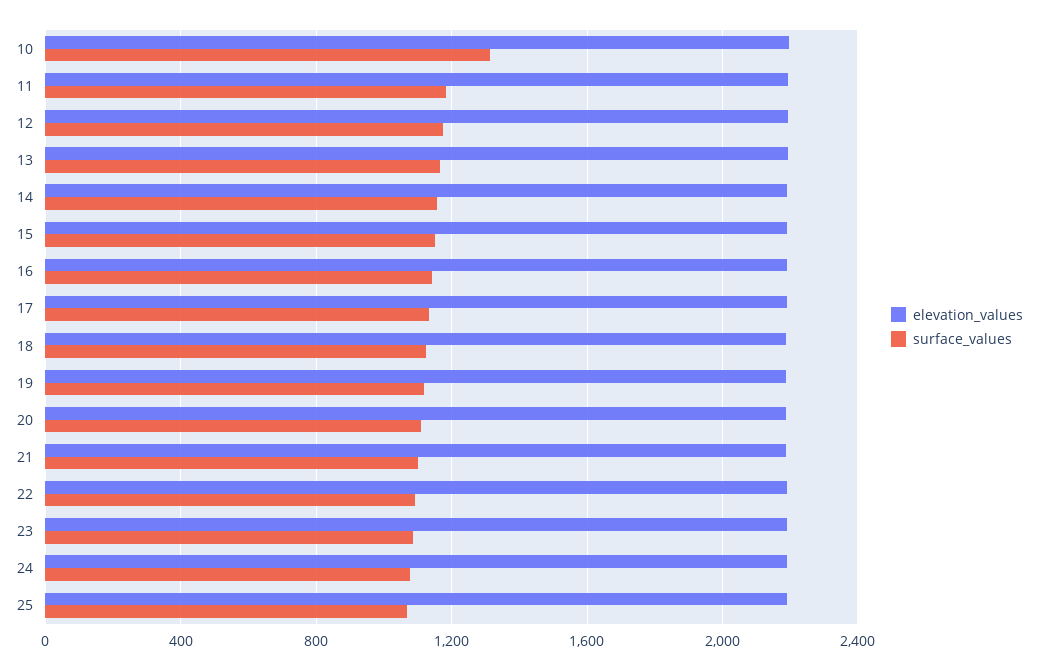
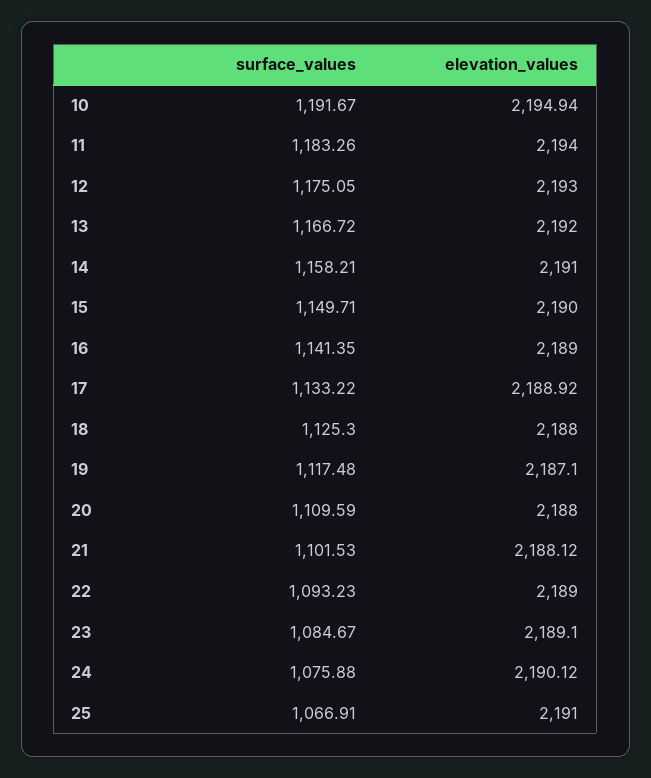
surface_values, 10: 1300 -> 1191.67

